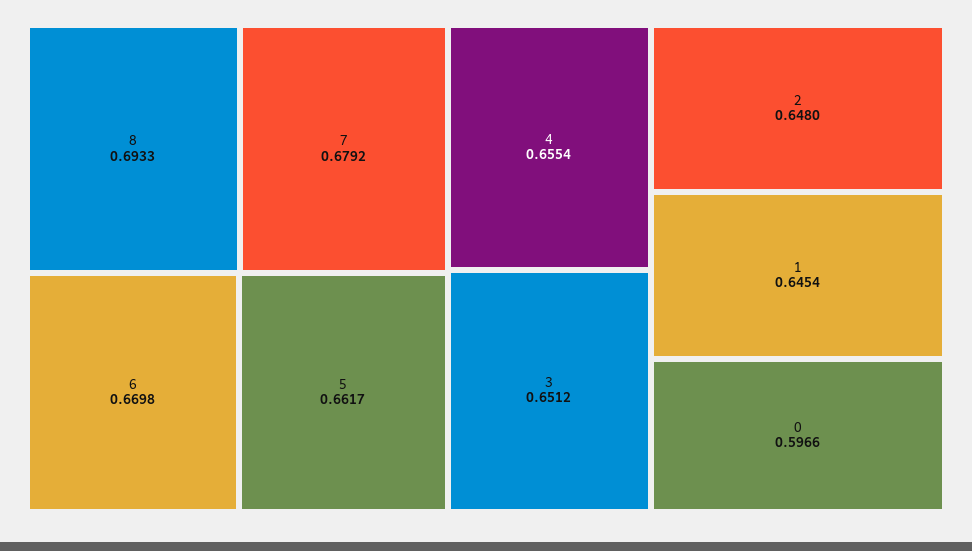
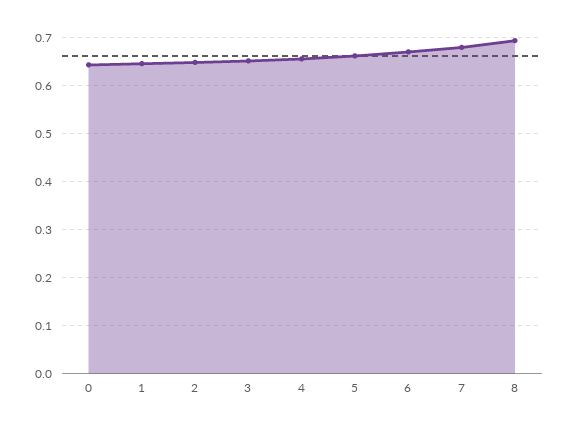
0: 0.5966 -> 0.64

